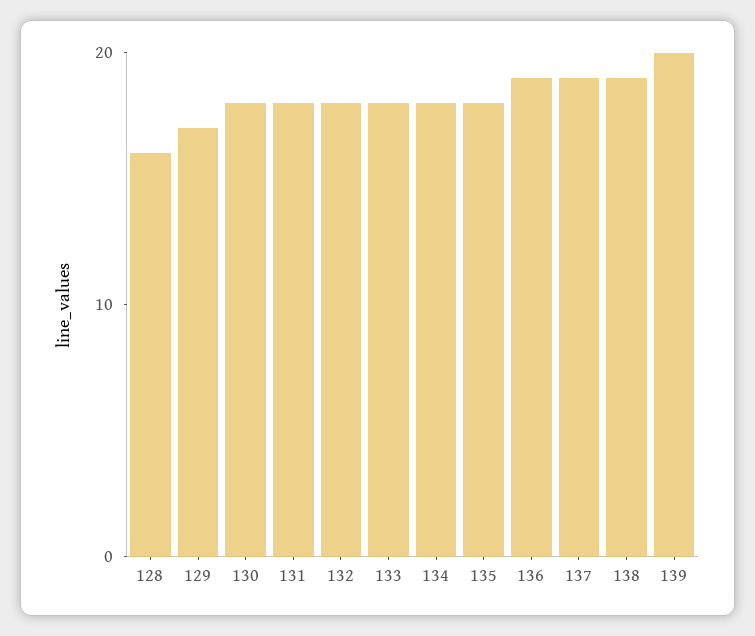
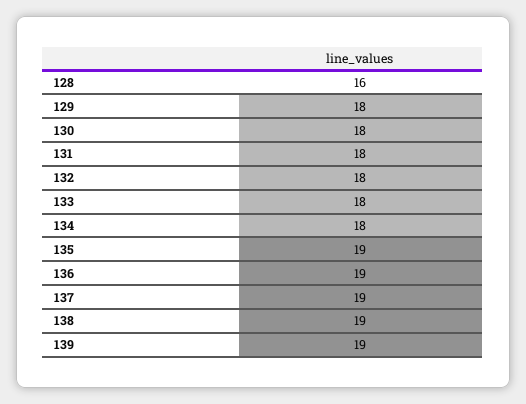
129: 17 -> 18
135: 18 -> 19
139: 20 -> 19

